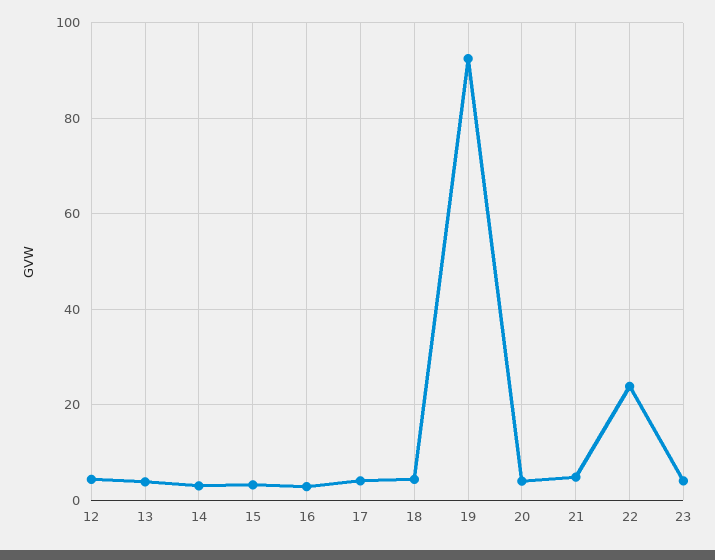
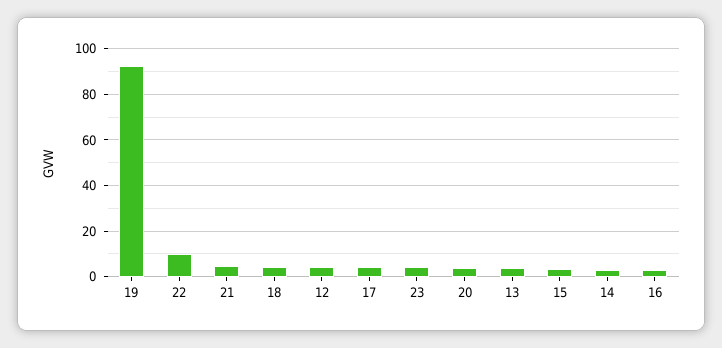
22: 24 -> 10

